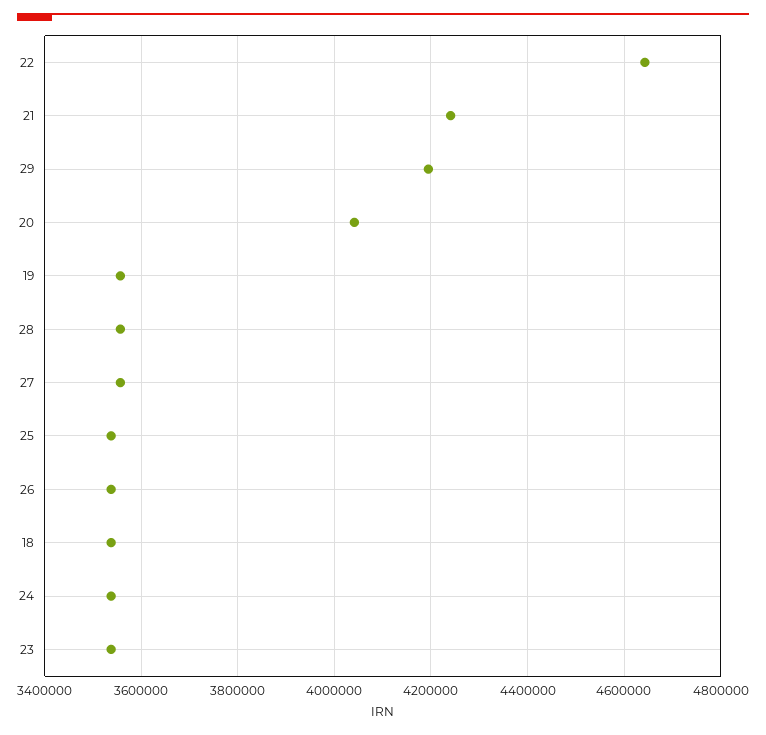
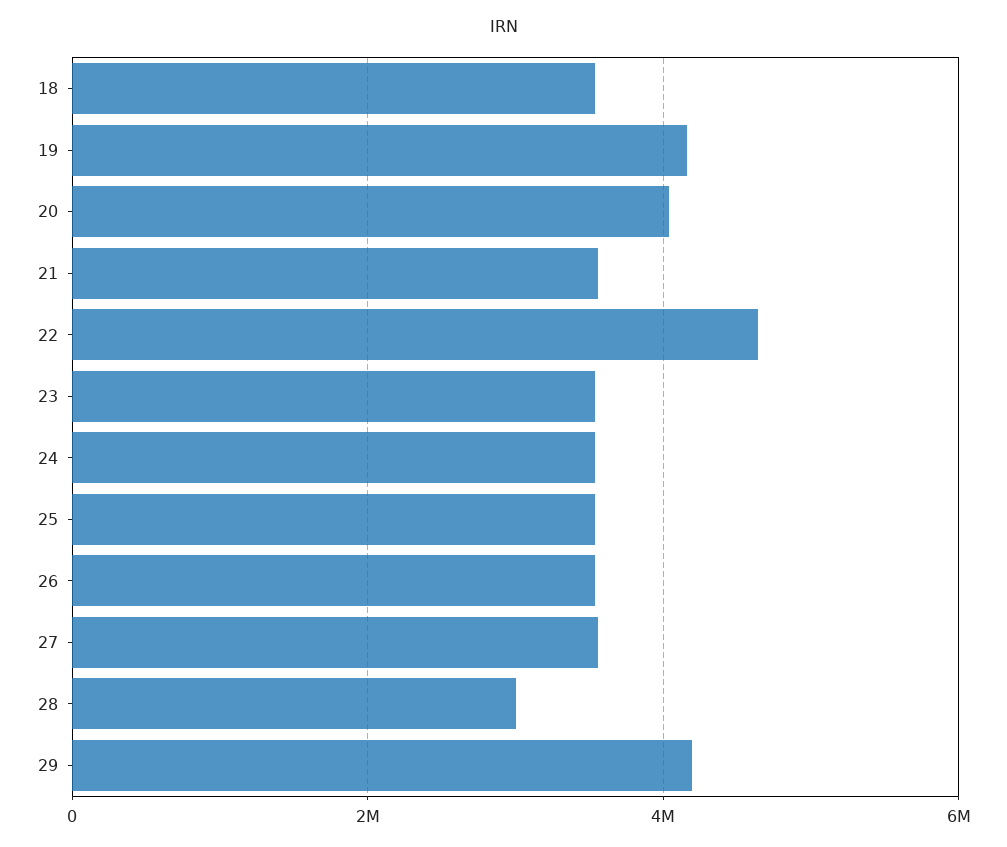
21: 4240000 -> 3600000
19: 3560000 -> 4200000
28: 3560000 -> 3000000

